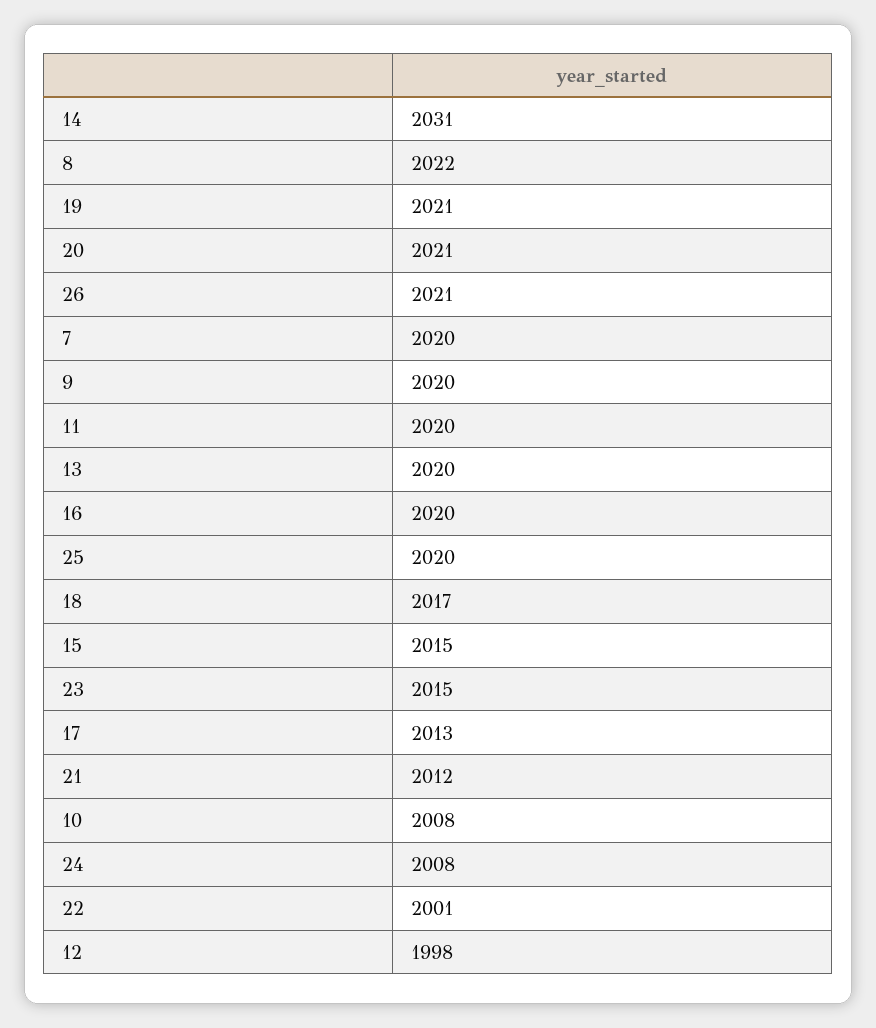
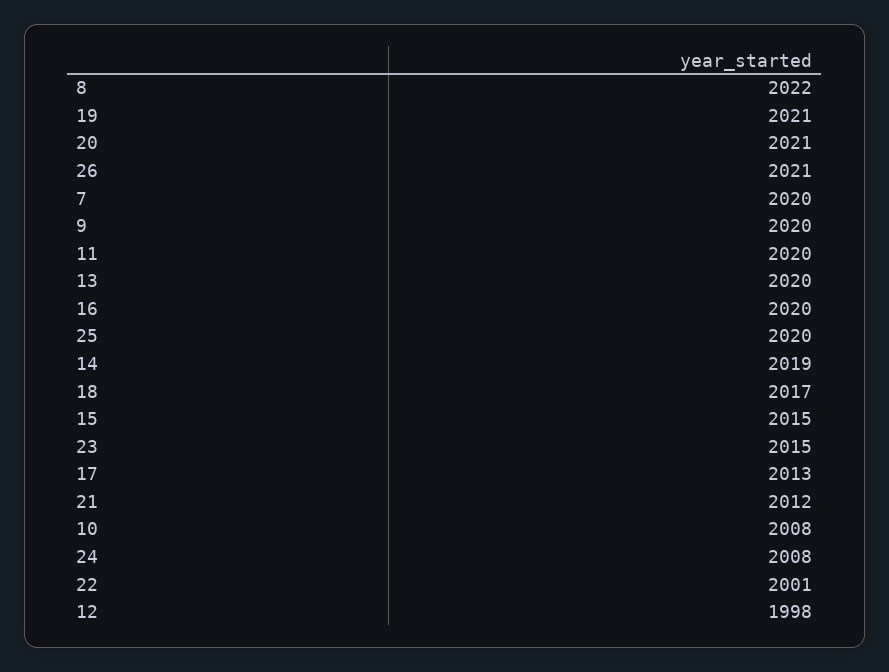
14: 2031 -> 2019

